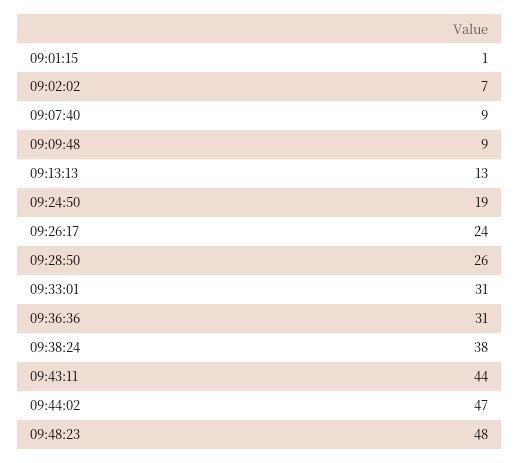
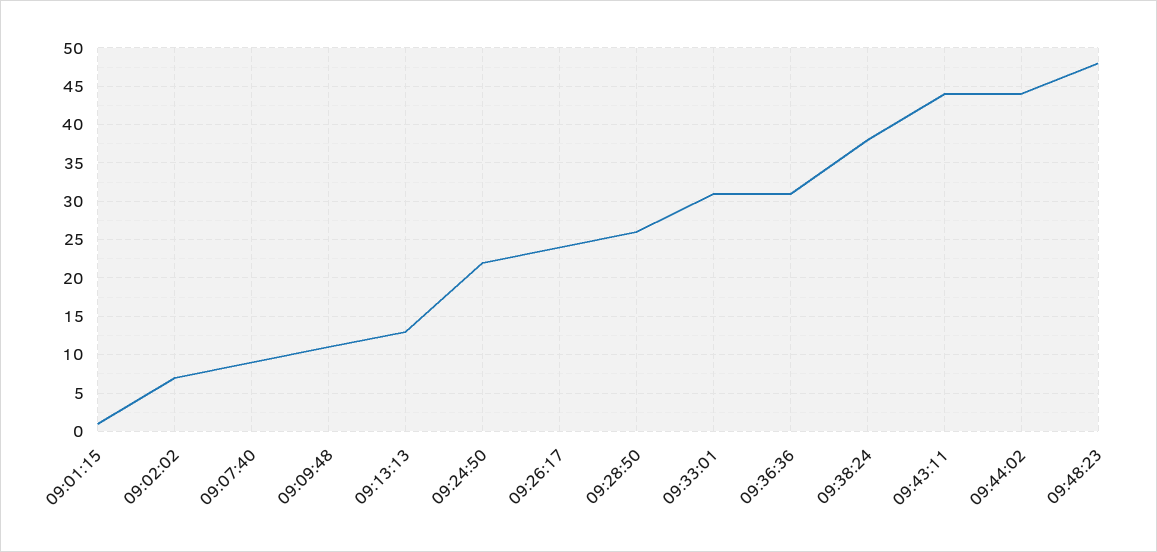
09:09:48: 9 -> 11
09:24:50: 19 -> 22
09:44:02: 47 -> 44

